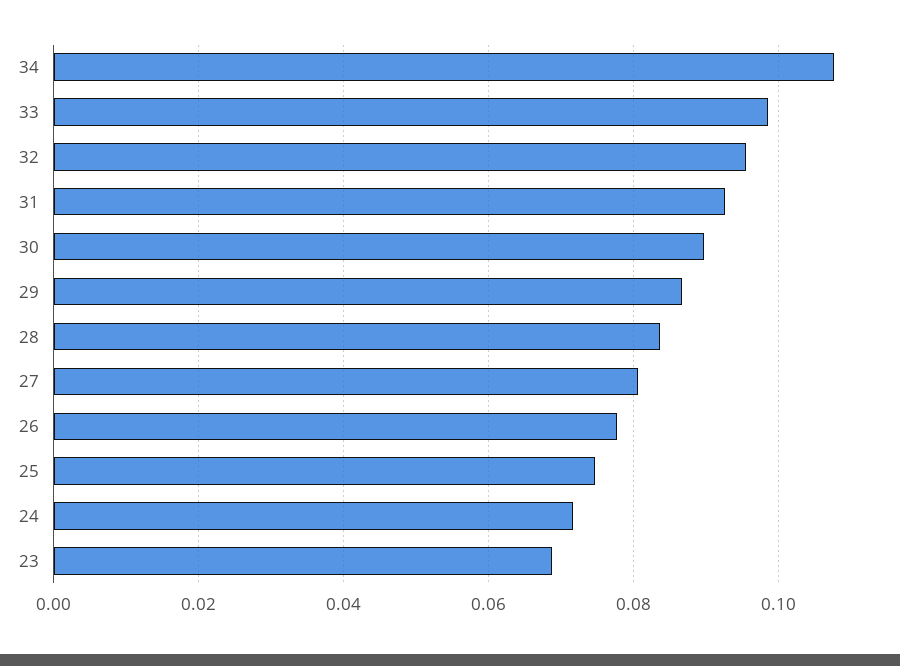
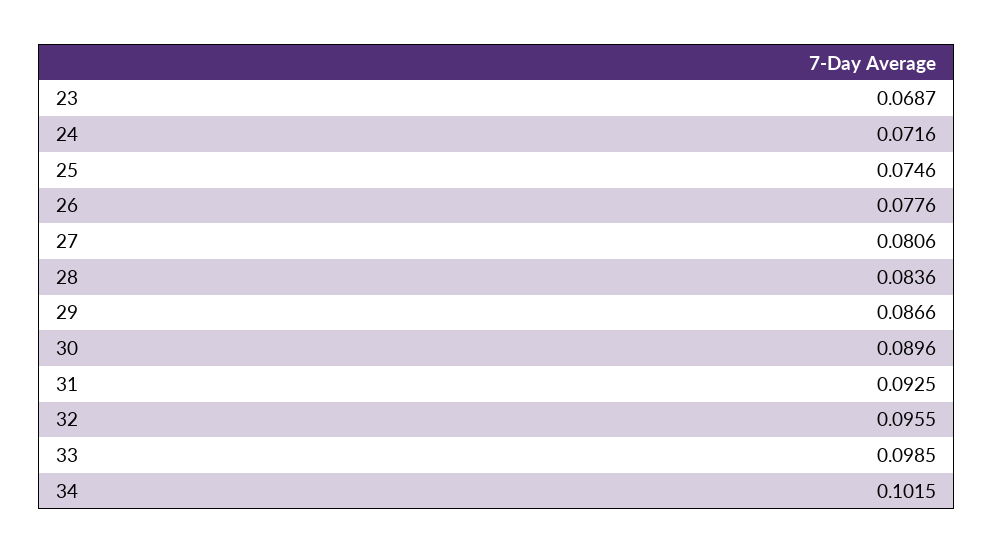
34: 0.108 -> 0.1015

